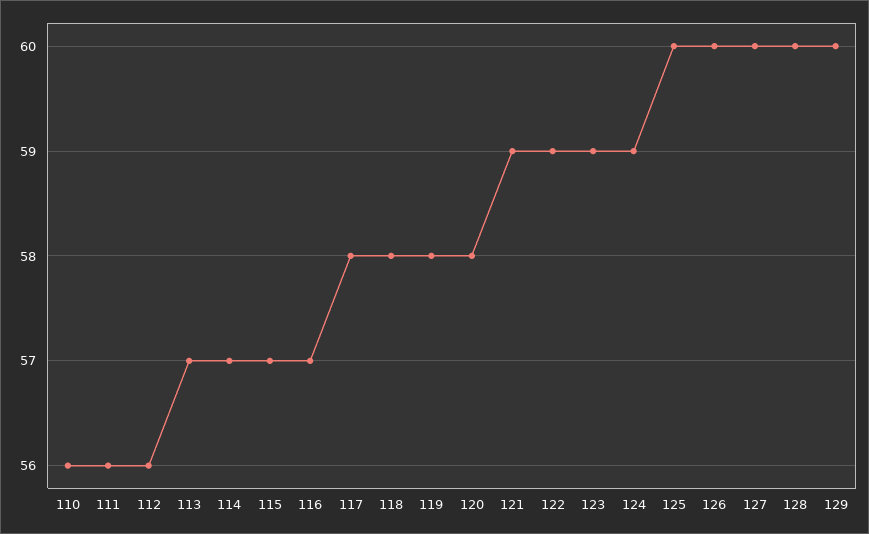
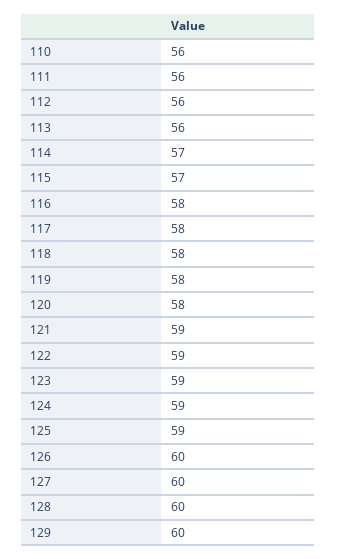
113: 57 -> 56
116: 57 -> 58
125: 60 -> 59

